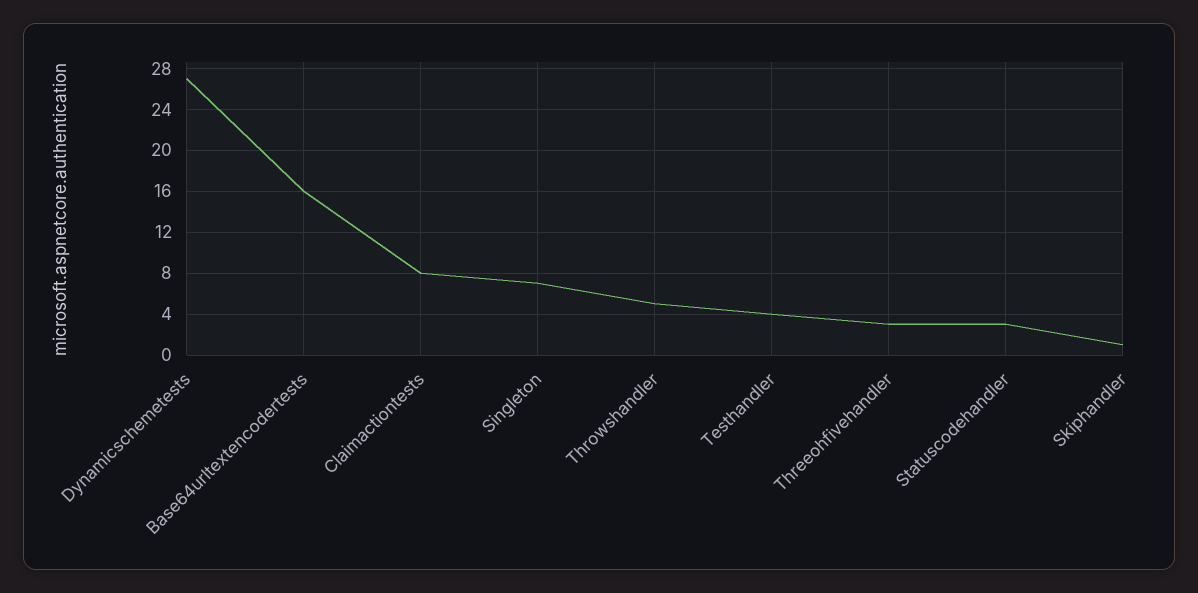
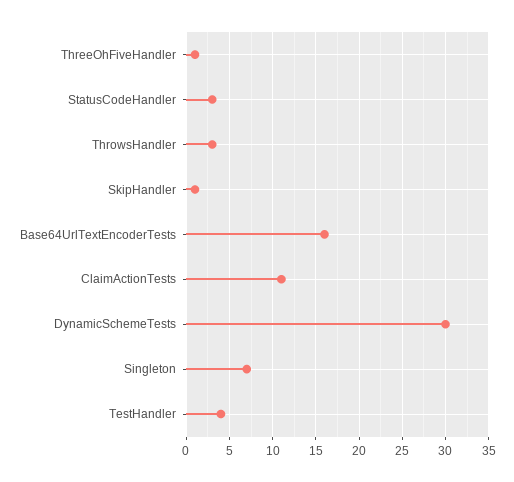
Dynamicschemetests: 27 -> 30
Claimactiontests: 8 -> 11
Throwshandler: 5 -> 3
Threeohfivehandler: 3 -> 1

